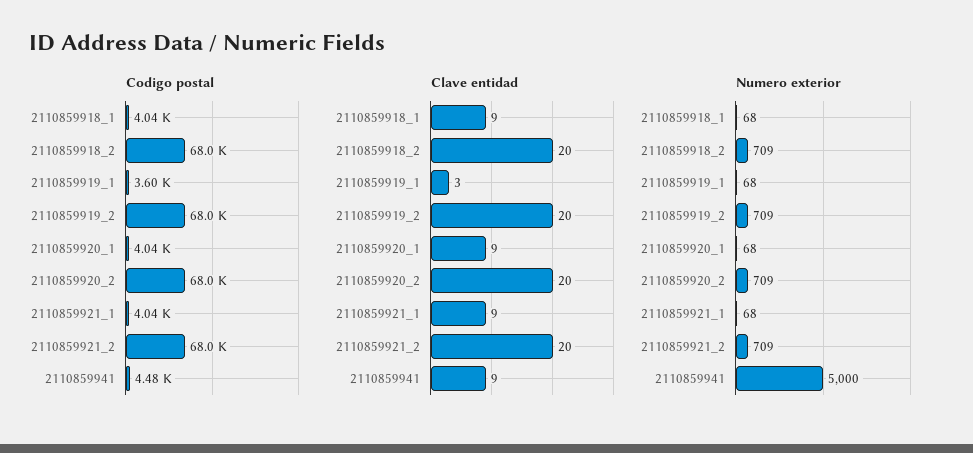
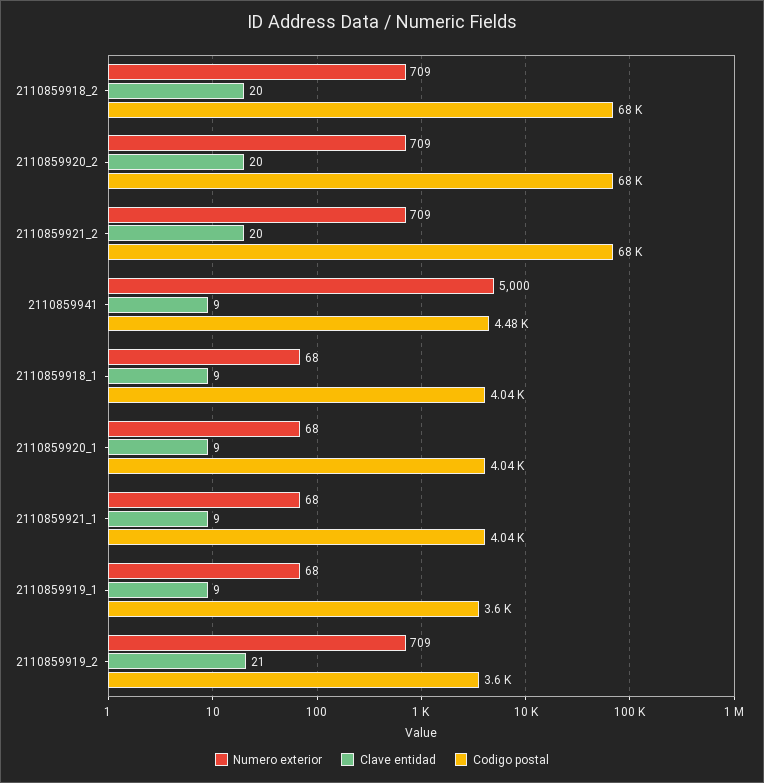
Codigo postal, 2110859919_2: 68000 -> 3600
Clave entidad, 2110859919_1: 3 -> 9
Clave entidad, 2110859919_2: 20 -> 21

